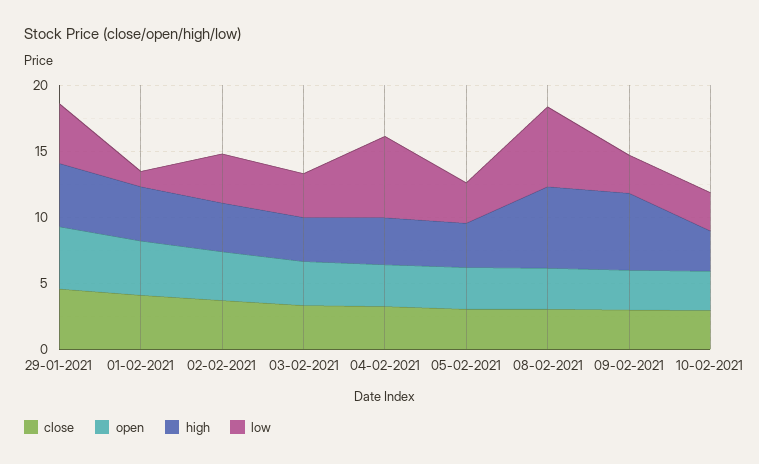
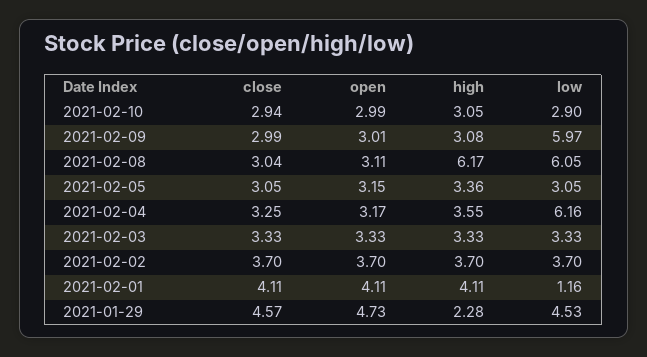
high, 29-01-2021: 5 -> 2.28
high, 09-02-2021: 6 -> 3.08
low, 09-02-2021: 3 -> 5.97

